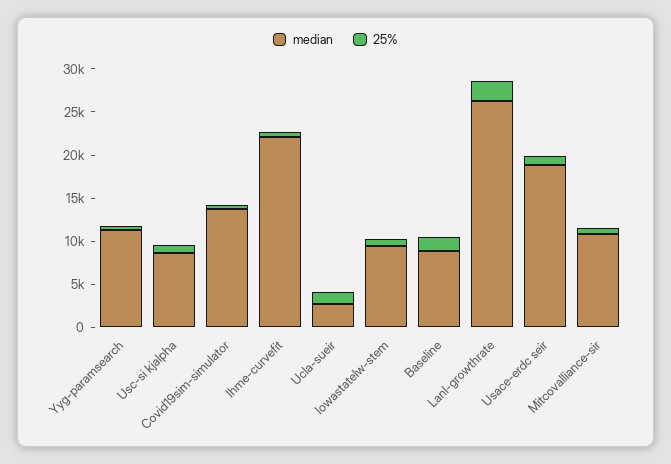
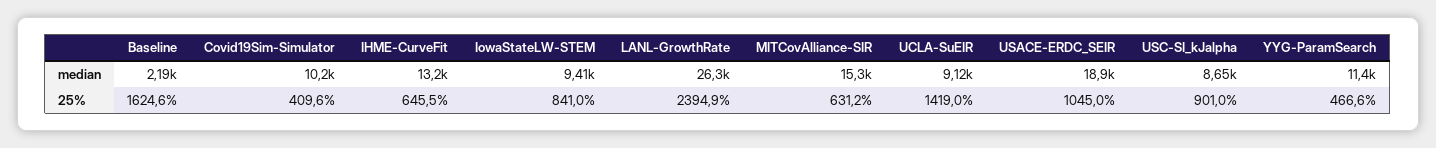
median, Covid19sim-simulator: 14000 -> 10200
median, Ihme-curvefit: 22000 -> 13200
median, Ucla-sueir: 3000 -> 9120
median, Baseline: 9000 -> 2190
median, Mitcovalliance-sir: 11000 -> 15300

